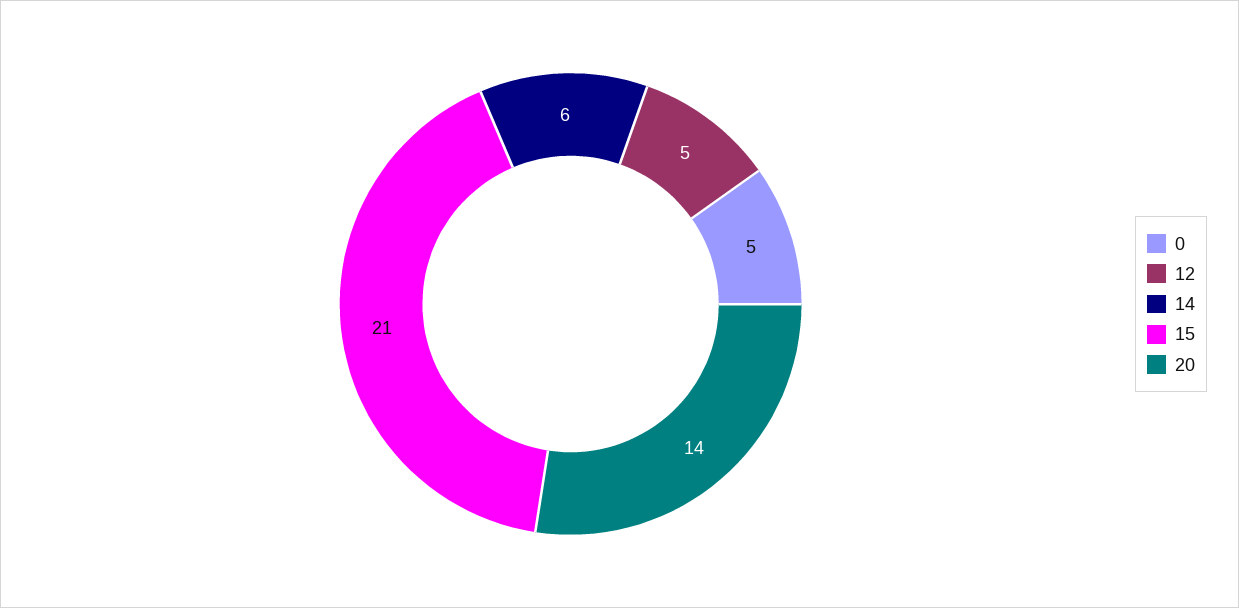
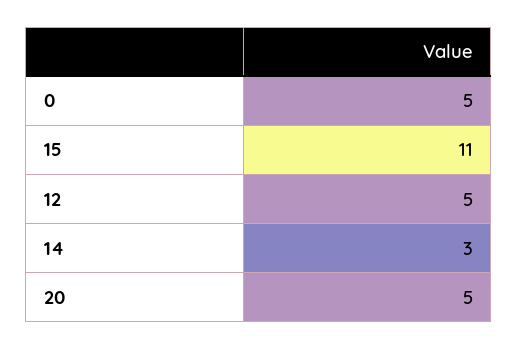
14: 6 -> 3
15: 21 -> 11
20: 14 -> 5

